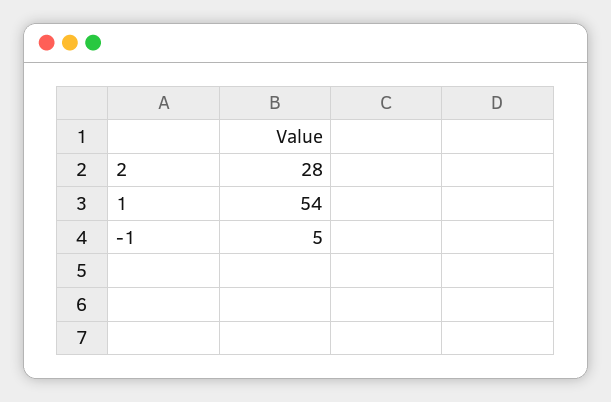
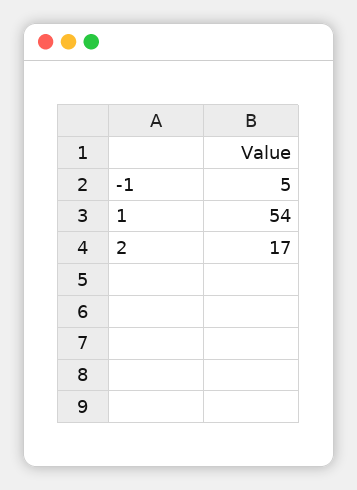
2: 28 -> 17

